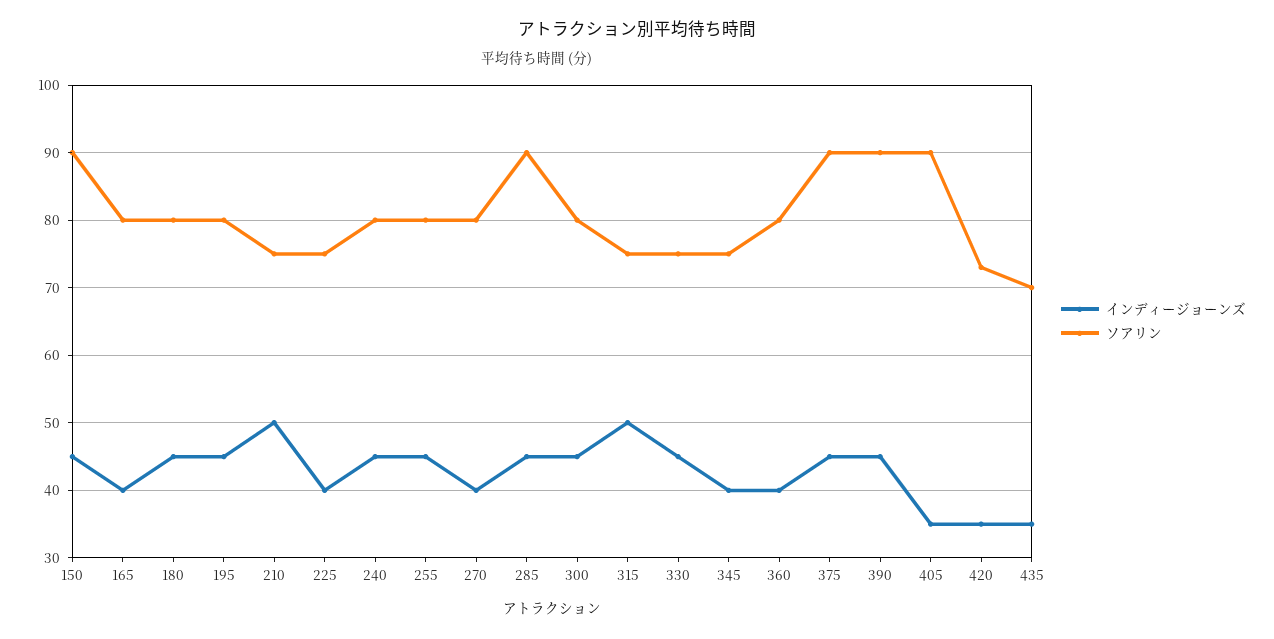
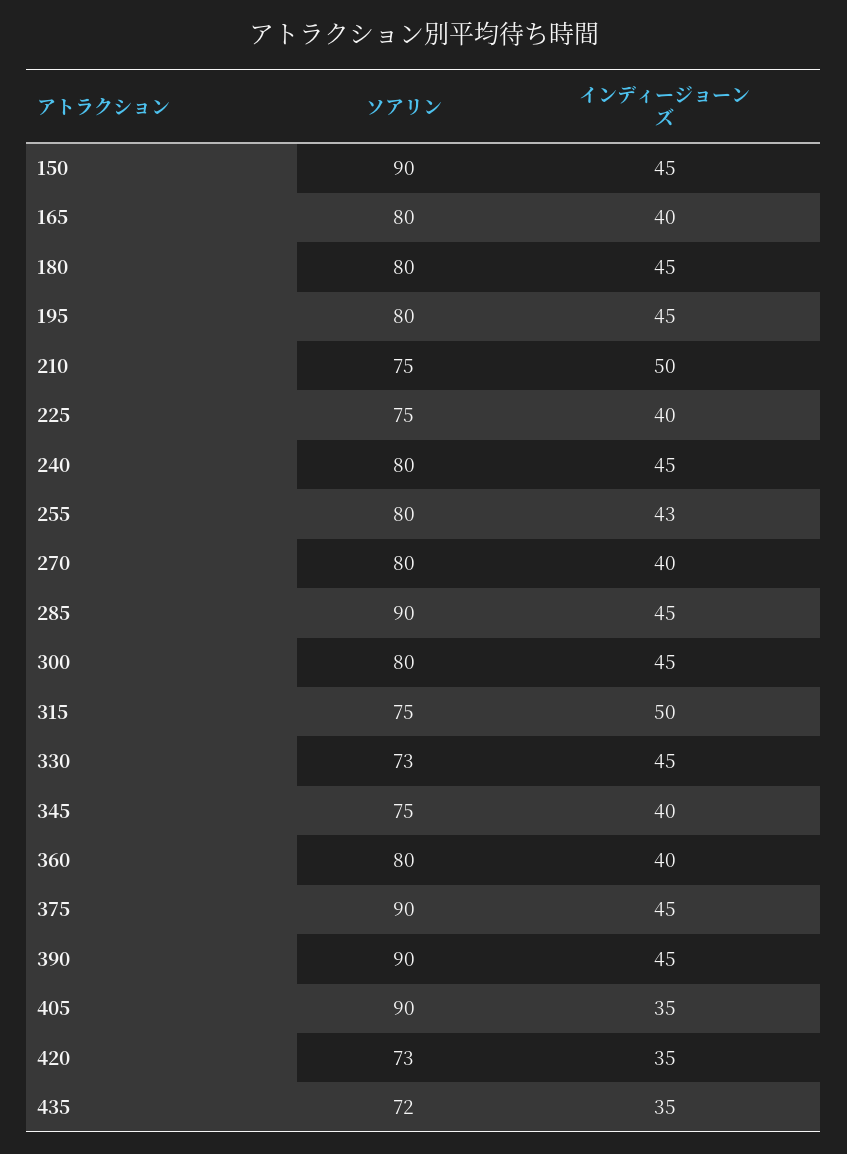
インディージョーンズ, 255: 45 -> 43
ソアリン, 330: 75 -> 73
ソアリン, 435: 70 -> 72

